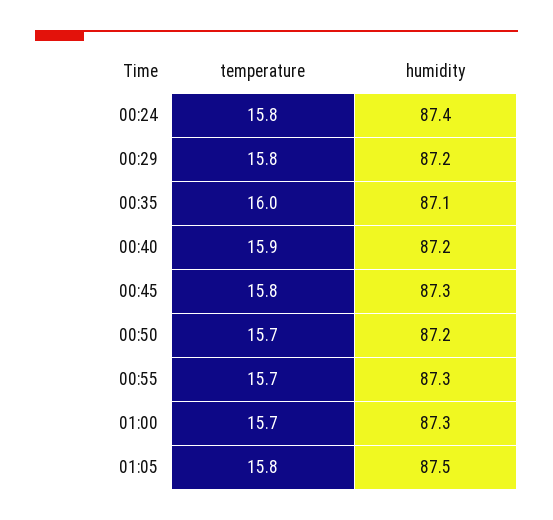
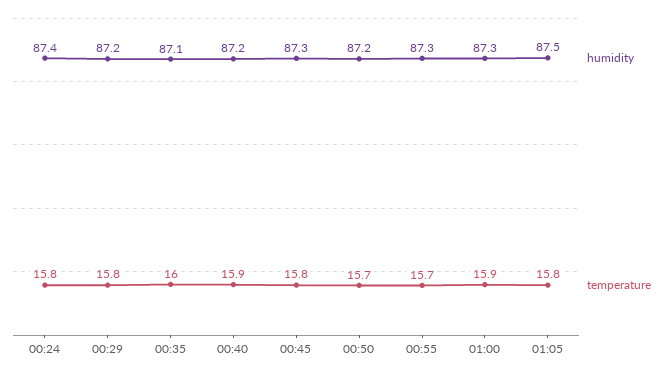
temperature, 01:00: 15.7 -> 15.9

